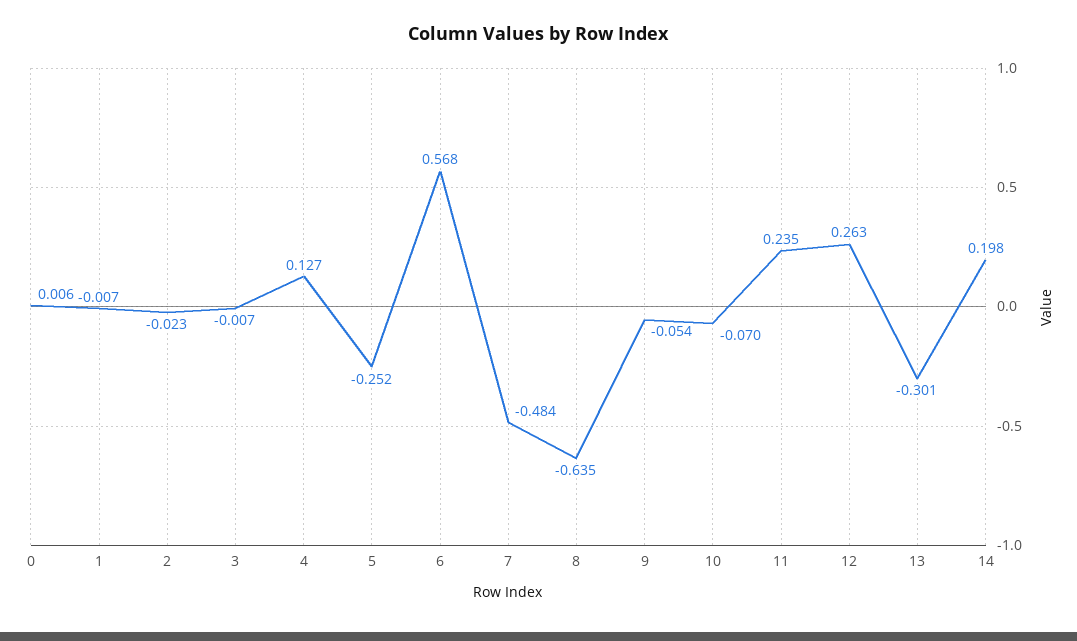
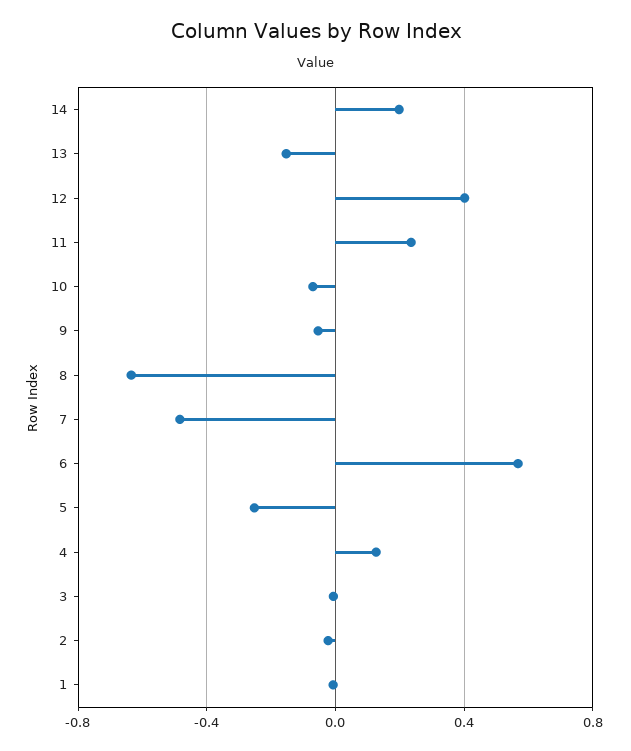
0: 0.006 -> none
12: 0.263 -> 0.4
13: -0.301 -> -0.15

